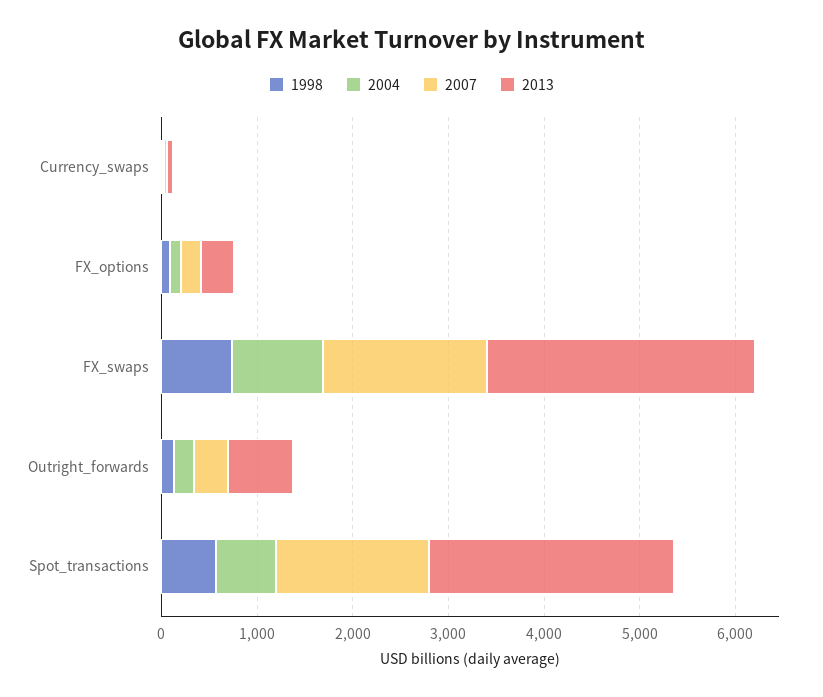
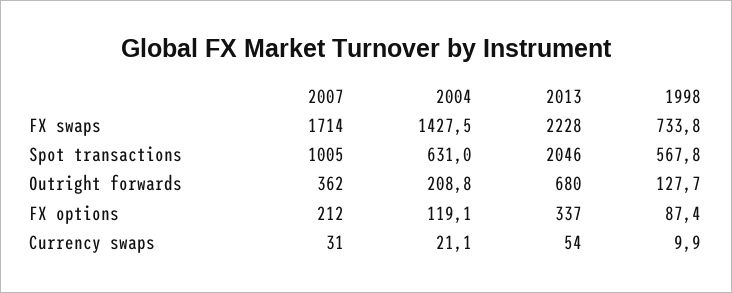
2004, FX_swaps: 1000 -> 1427.5
2013, FX_swaps: 2800 -> 2228
2007, Spot_transactions: 1600 -> 1005
2013, Spot_transactions: 2600 -> 2046

